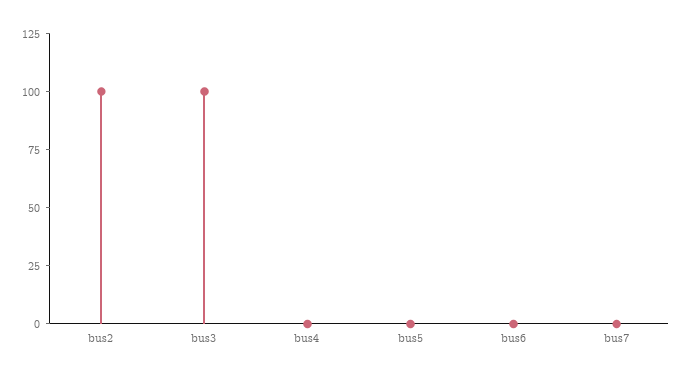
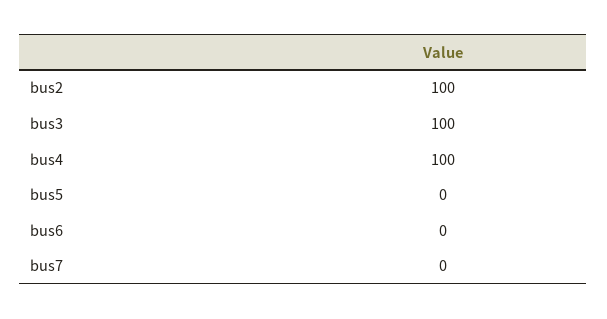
bus4: 0 -> 100

